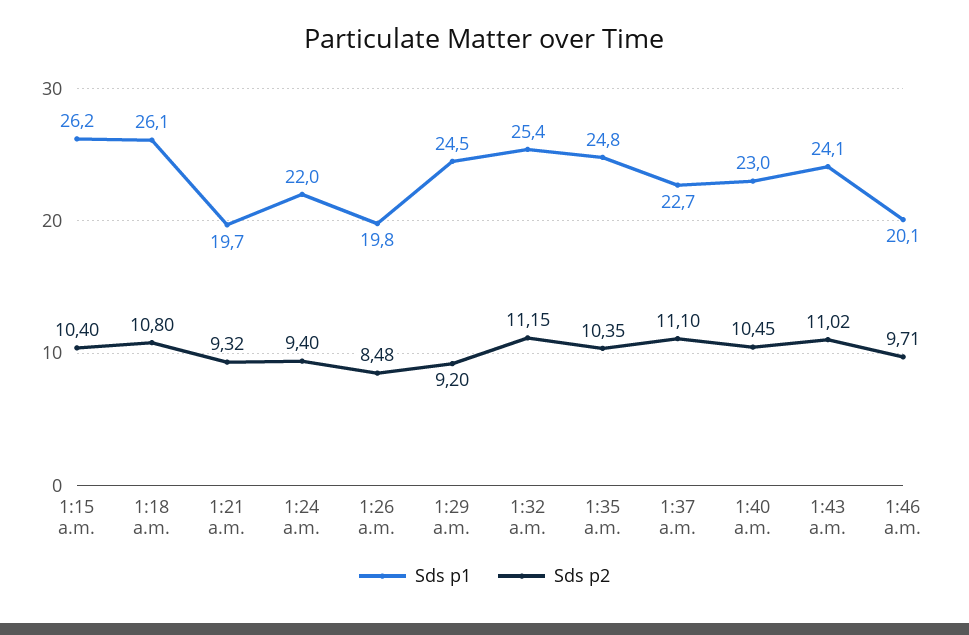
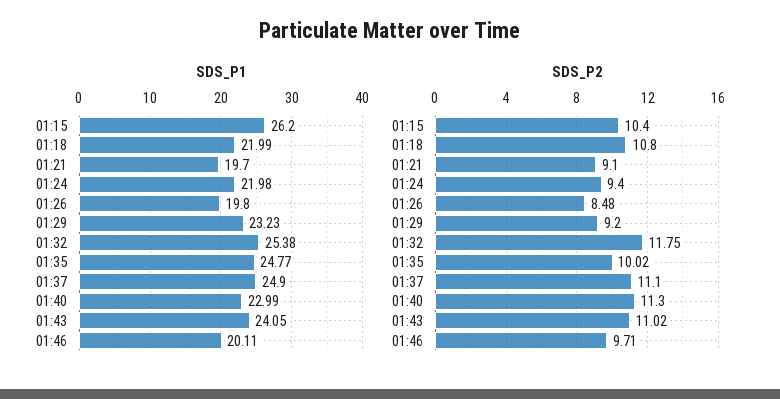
Sds p1, 1:18 a.m.: 26.1 -> 21.99
Sds p2, 1:21 a.m.: 9.32 -> 9.1
Sds p1, 1:29 a.m.: 24.5 -> 23.23
Sds p2, 1:32 a.m.: 11.15 -> 11.75
Sds p2, 1:35 a.m.: 10.35 -> 10.02
Sds p1, 1:37 a.m.: 22.7 -> 24.9
Sds p2, 1:40 a.m.: 10.45 -> 11.3

